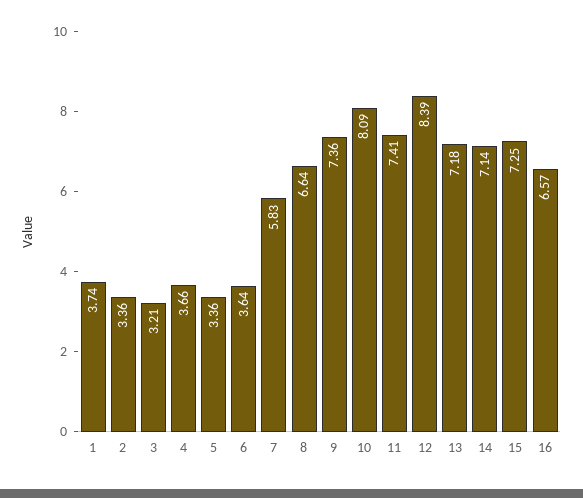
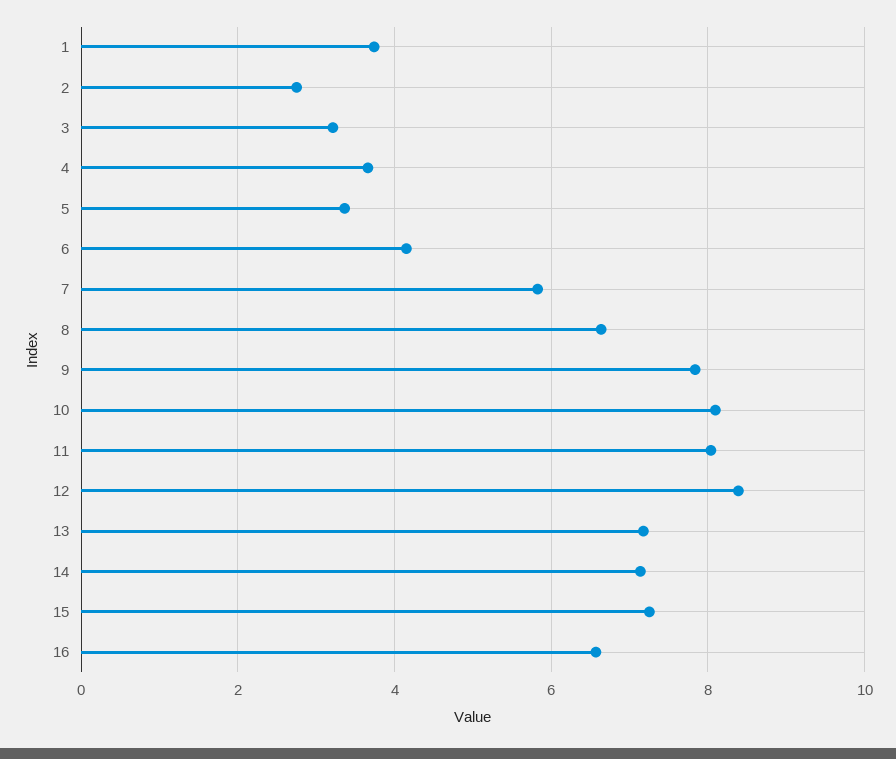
2: 3.36 -> 2.8
6: 3.64 -> 4.2
9: 7.36 -> 7.8
11: 7.41 -> 8

